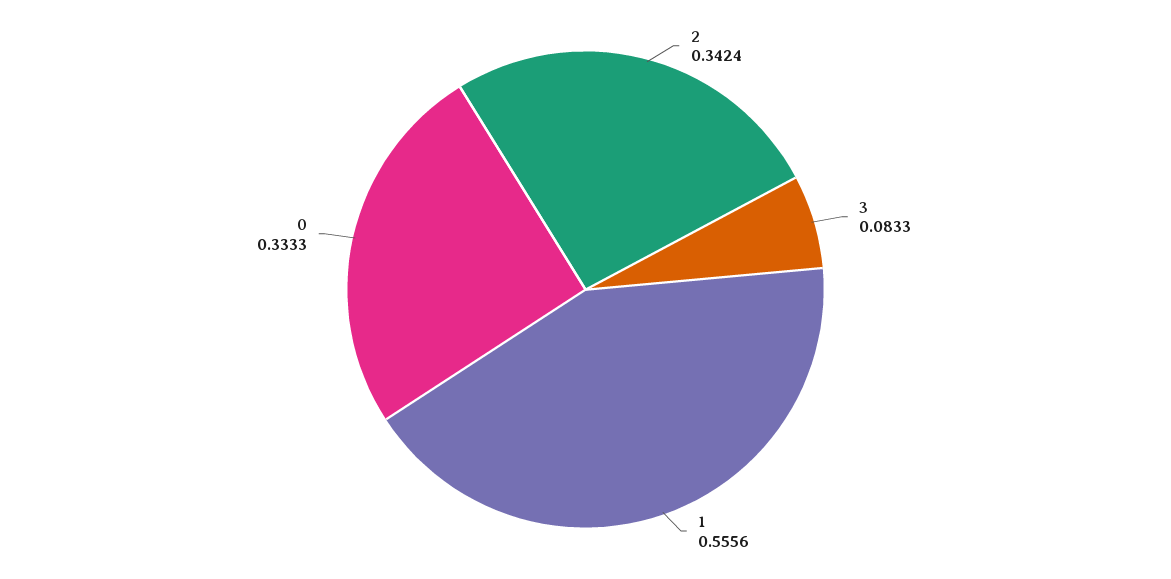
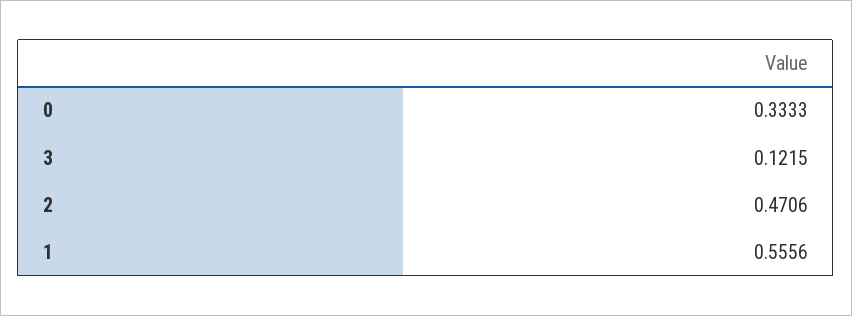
2: 0.3424 -> 0.4706
3: 0.0833 -> 0.1215

